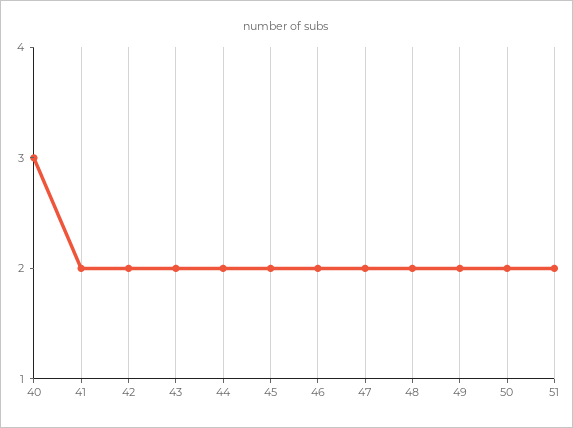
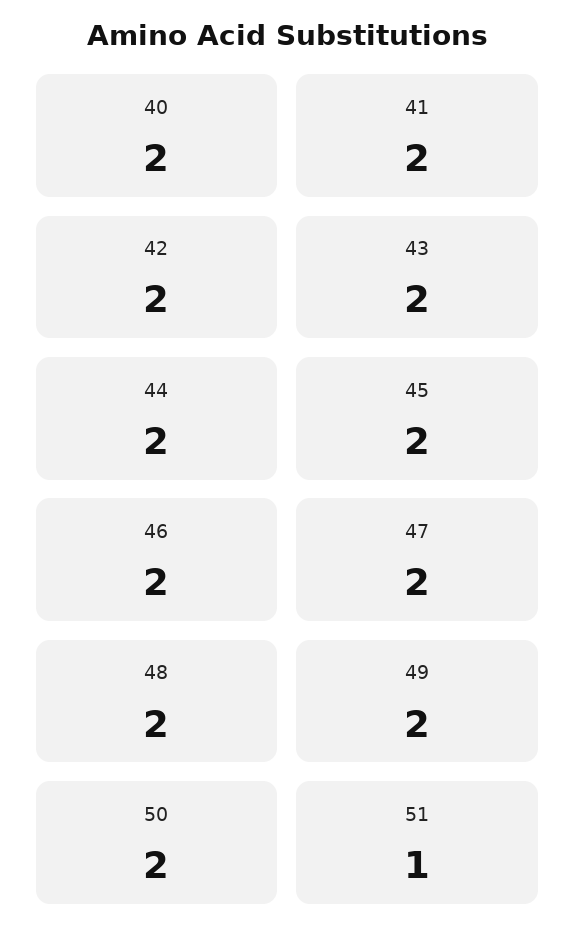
40: 3 -> 2
51: 2 -> 1

